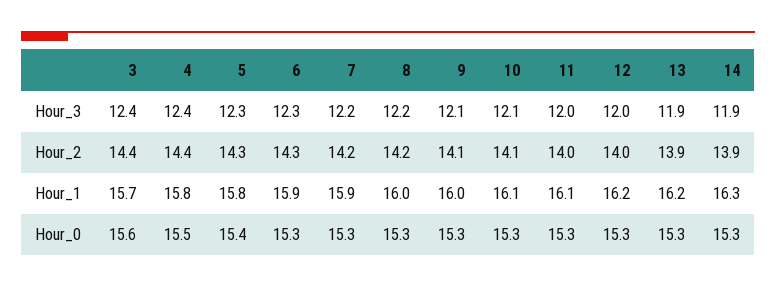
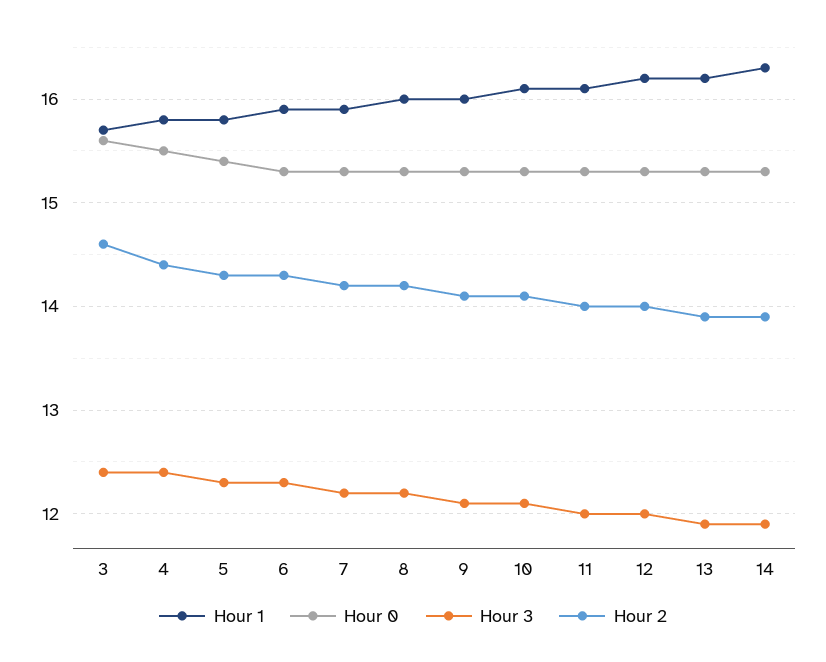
Hour_2, 3: 14.4 -> 14.6

